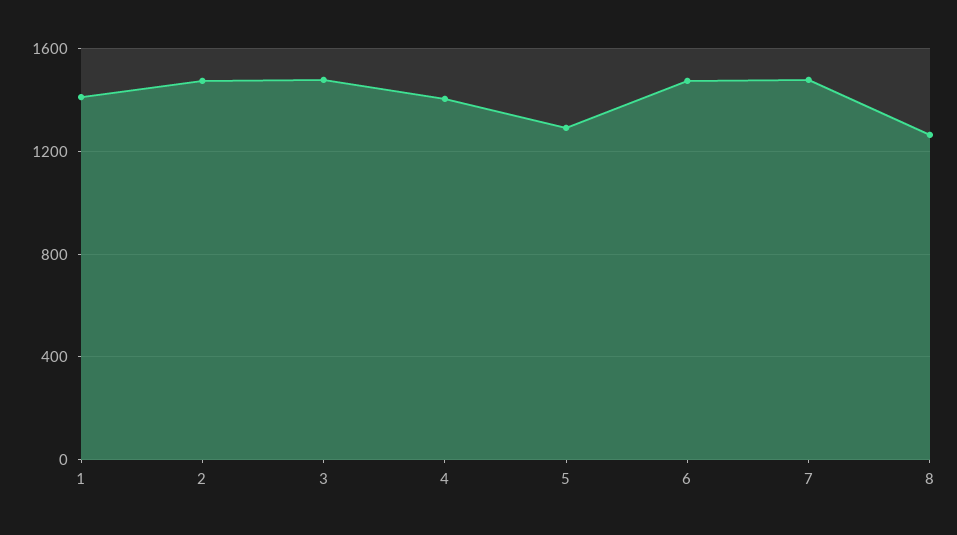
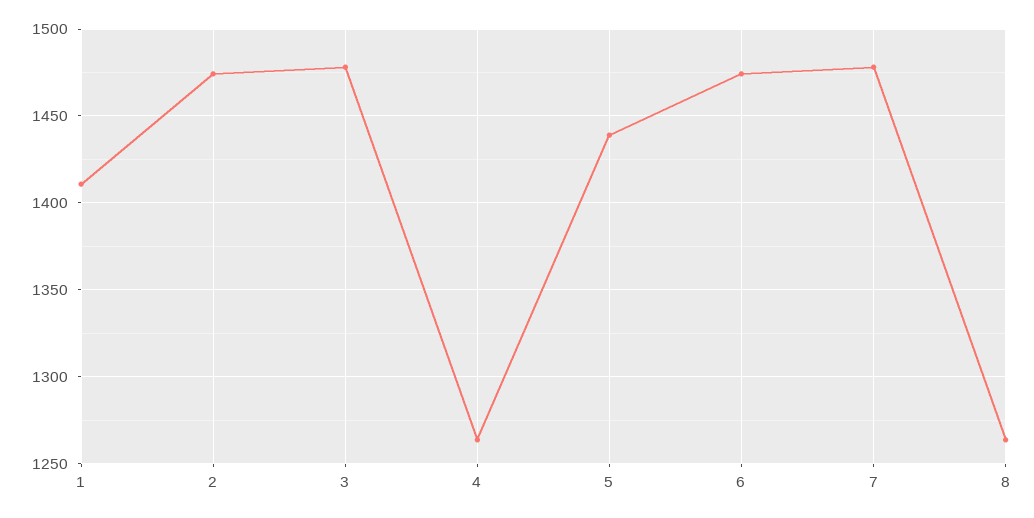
4: 1400 -> 1265
5: 1300 -> 1440

